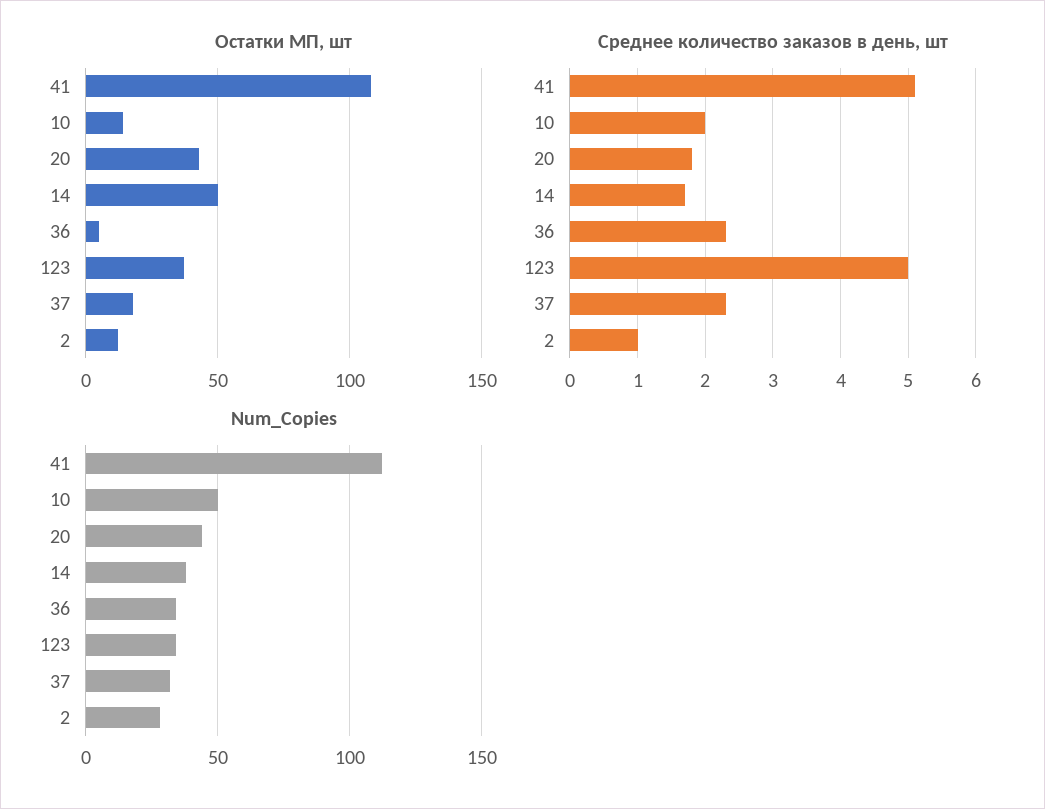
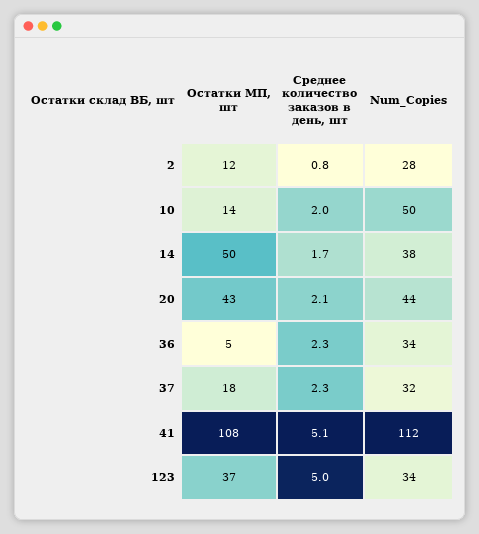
Среднее количество заказов в день, шт, 20: 1.8 -> 2.1
Среднее количество заказов в день, шт, 2: 1 -> 0.8

